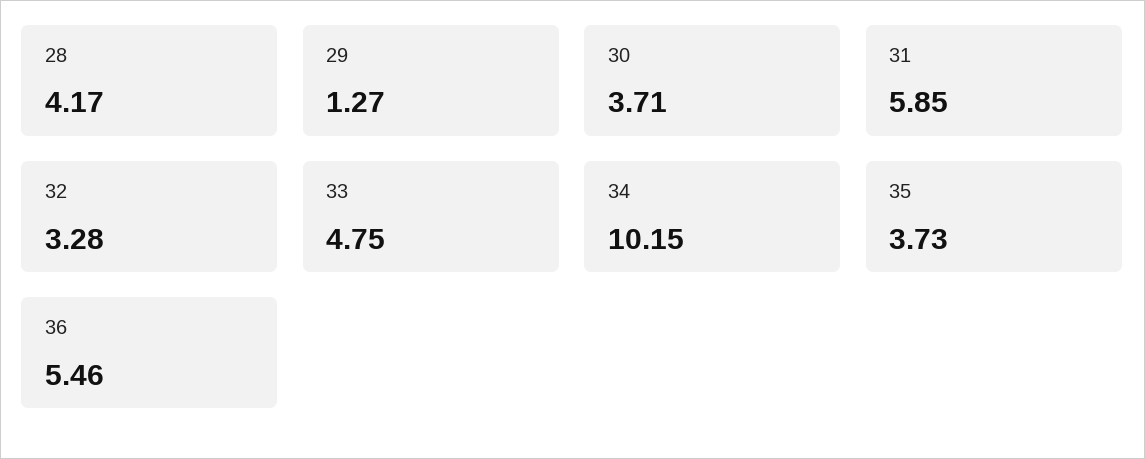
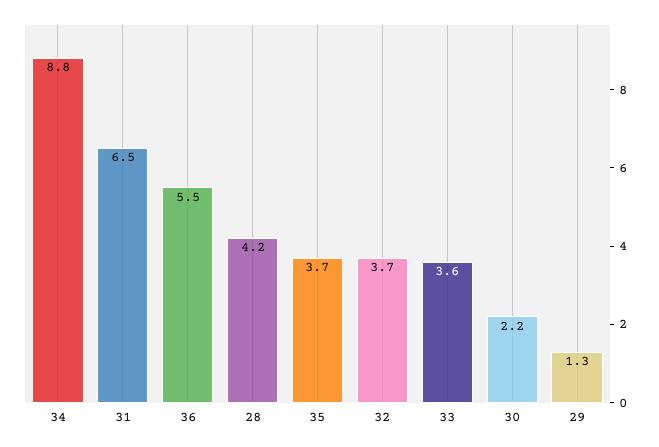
30: 3.71 -> 2.2
31: 5.85 -> 6.5
32: 3.28 -> 3.7
33: 4.75 -> 3.6
34: 10.15 -> 8.8

